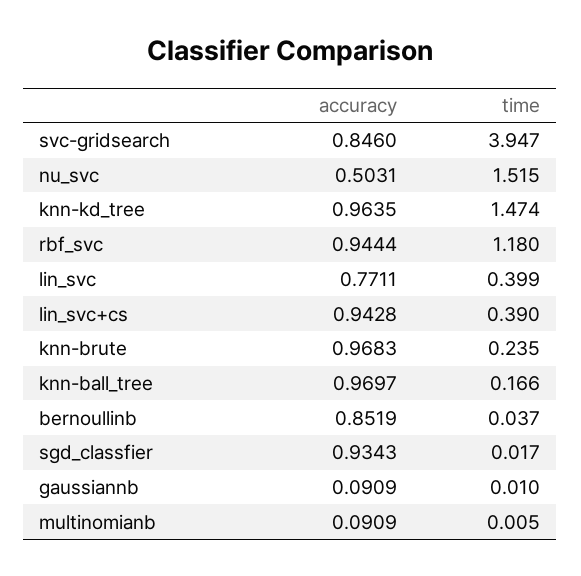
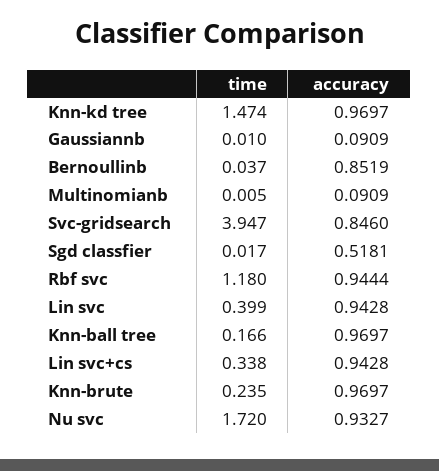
accuracy, nu_svc: 0.5031 -> 0.9327
time, nu_svc: 1.515 -> 1.72
accuracy, knn-kd_tree: 0.9635 -> 0.9697
accuracy, lin_svc: 0.7711 -> 0.9428
time, lin_svc+cs: 0.39 -> 0.338
accuracy, knn-brute: 0.9683 -> 0.9697
accuracy, sgd_classfier: 0.9343 -> 0.5181

